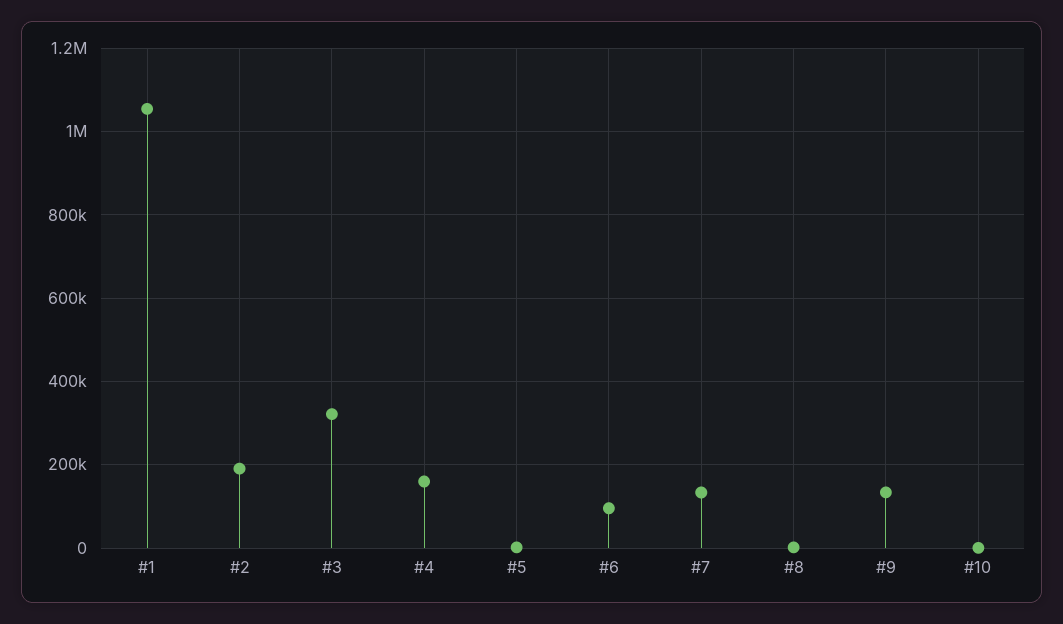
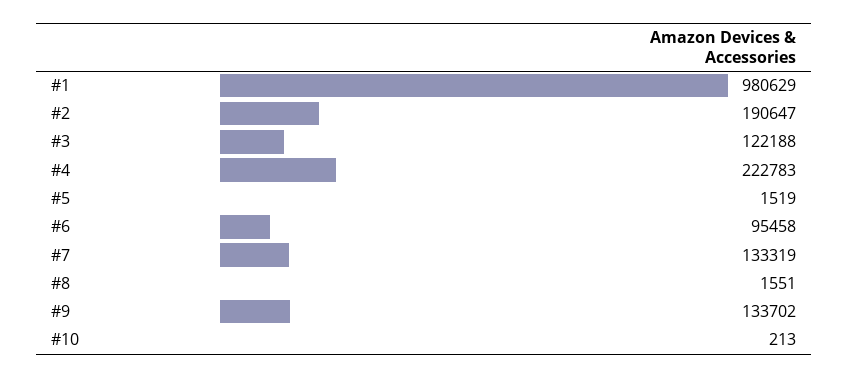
#1: 1060000 -> 980629
#3: 320000 -> 122188
#4: 160000 -> 222783

